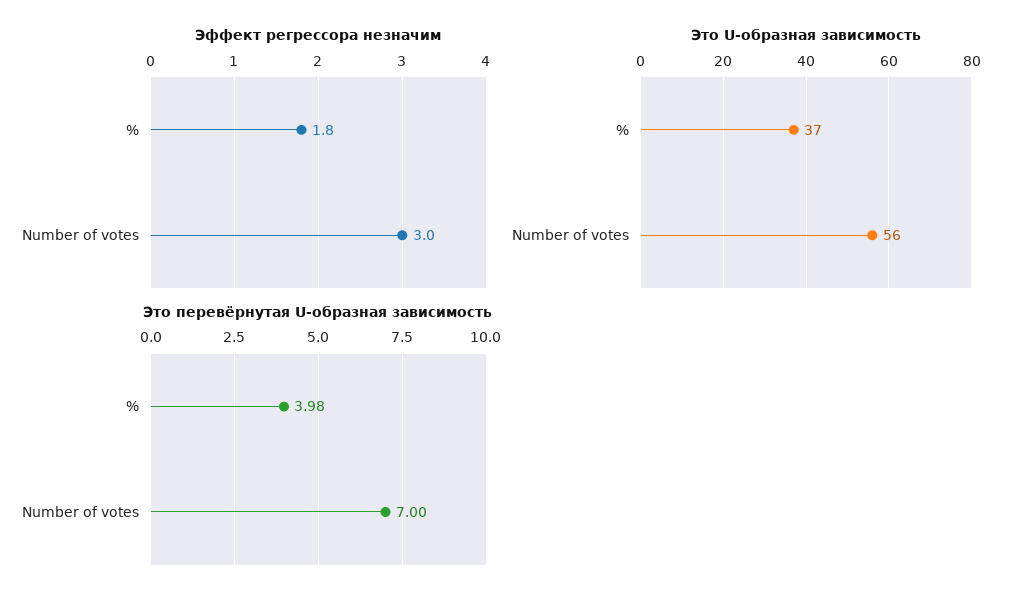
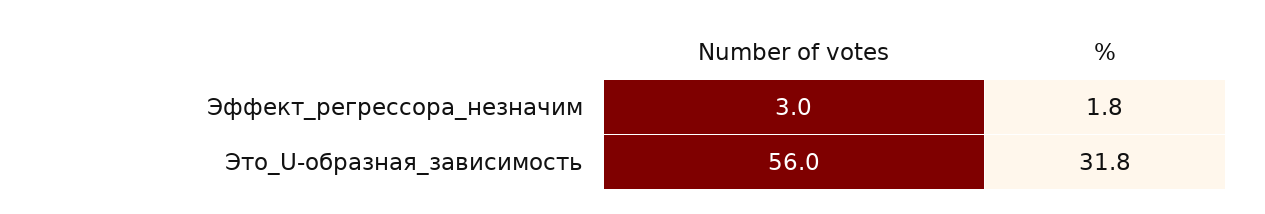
Это U-образная зависимость, %: 37 -> 31.8
Это перевёрнутая U-образная зависимость, %: 3.98 -> none
Это перевёрнутая U-образная зависимость, Number of votes: 7 -> none

